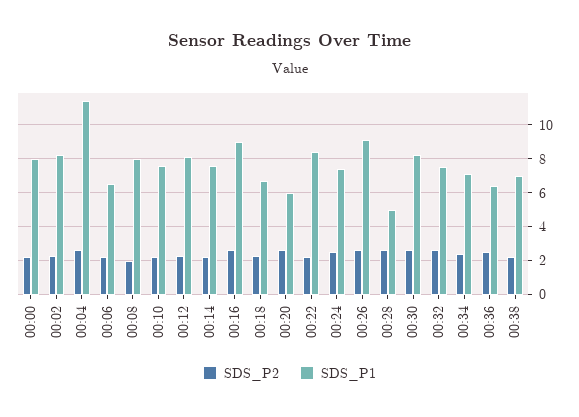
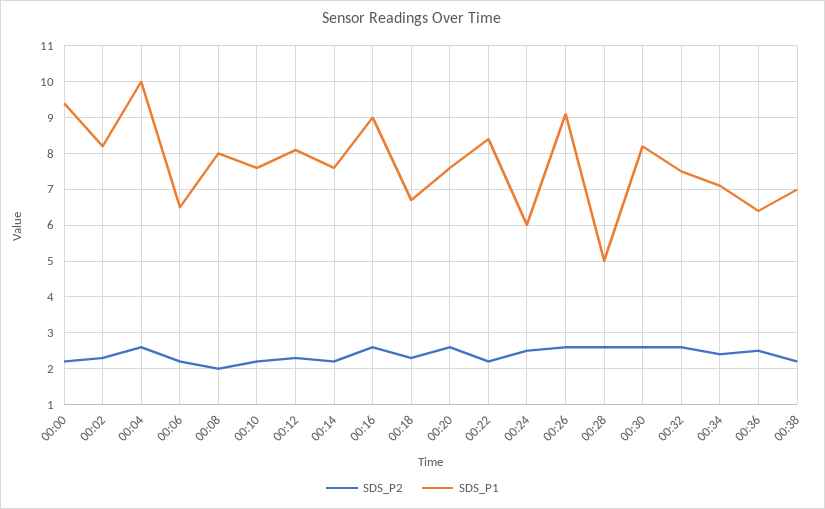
SDS_P1, 00:00: 8 -> 9.5
SDS_P1, 00:04: 11.5 -> 10
SDS_P1, 00:20: 6 -> 7.5
SDS_P1, 00:24: 7.5 -> 6

